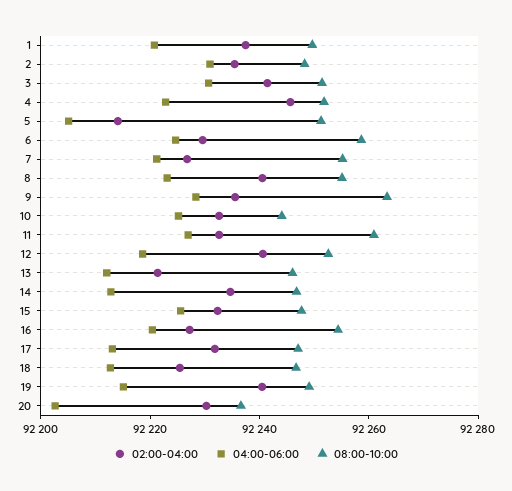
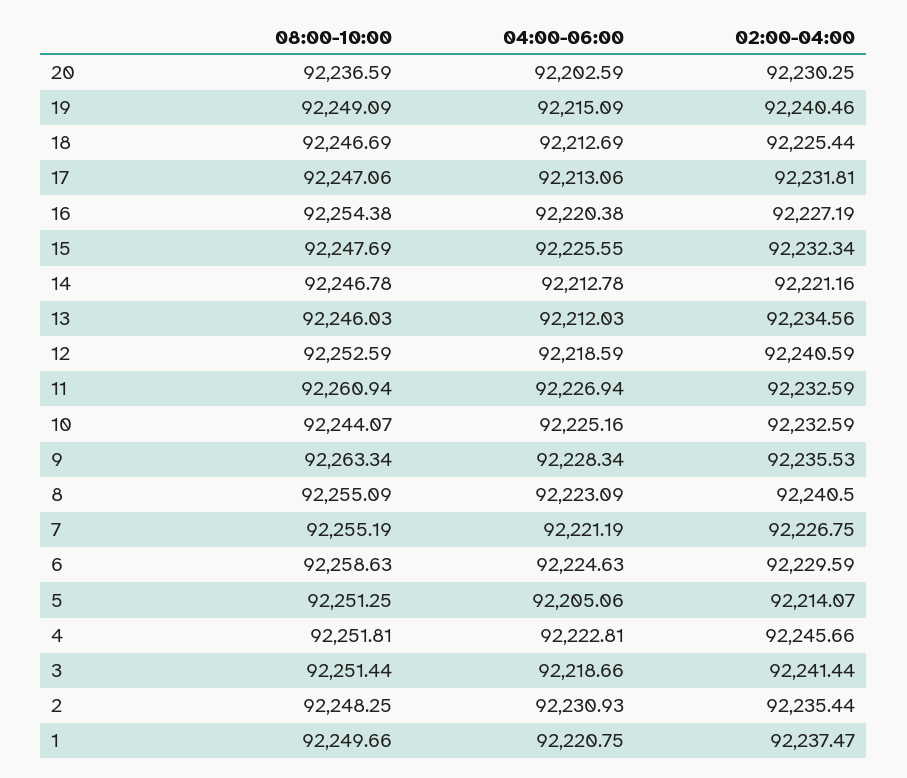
04:00-06:00, 3: 92230 -> 92218.66
02:00-04:00, 13: 92220 -> 92234.56
02:00-04:00, 14: 92235 -> 92221.16

